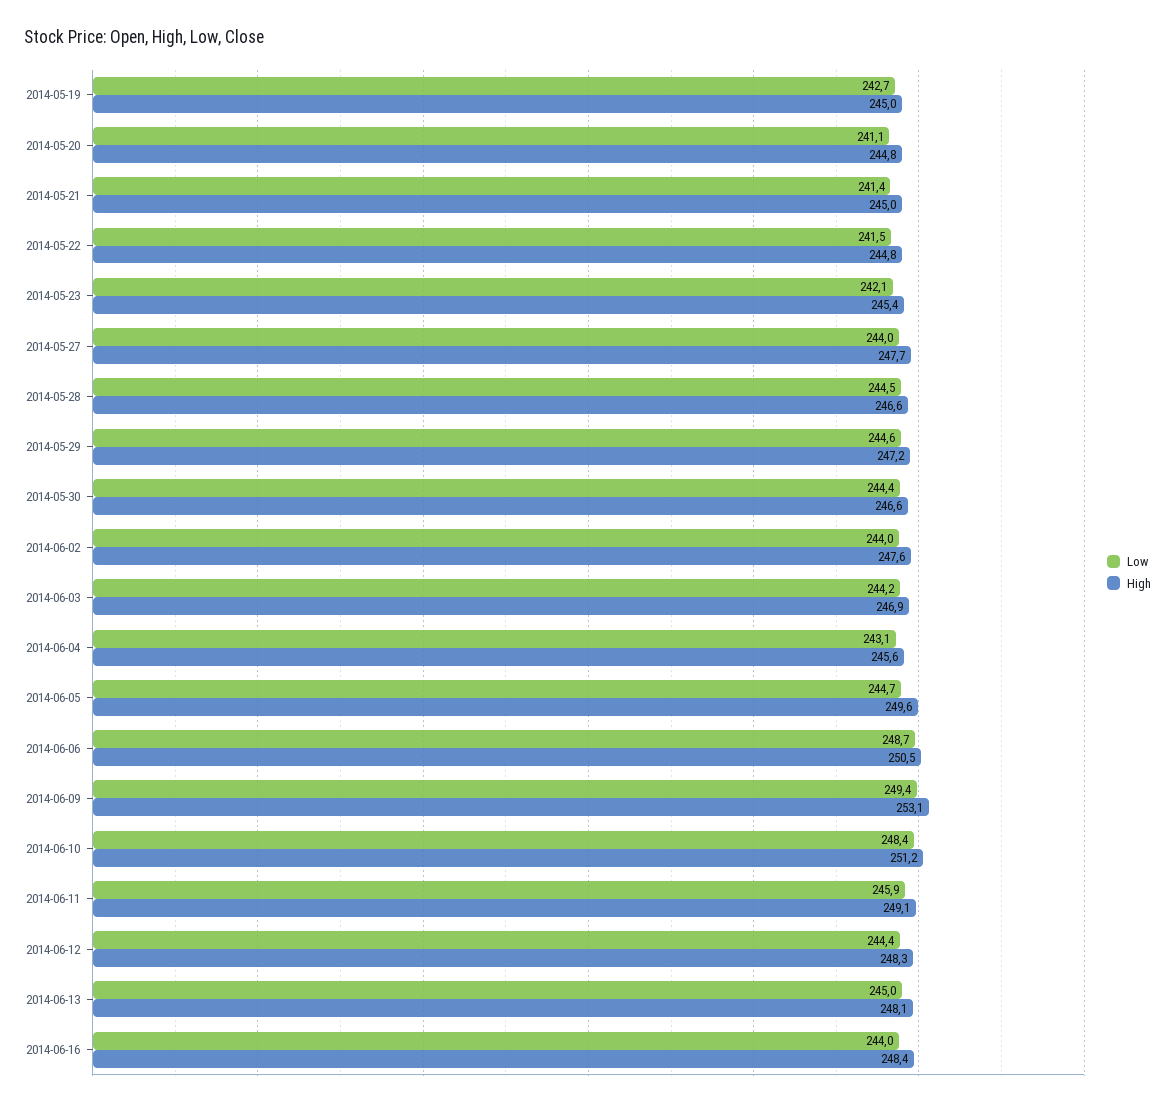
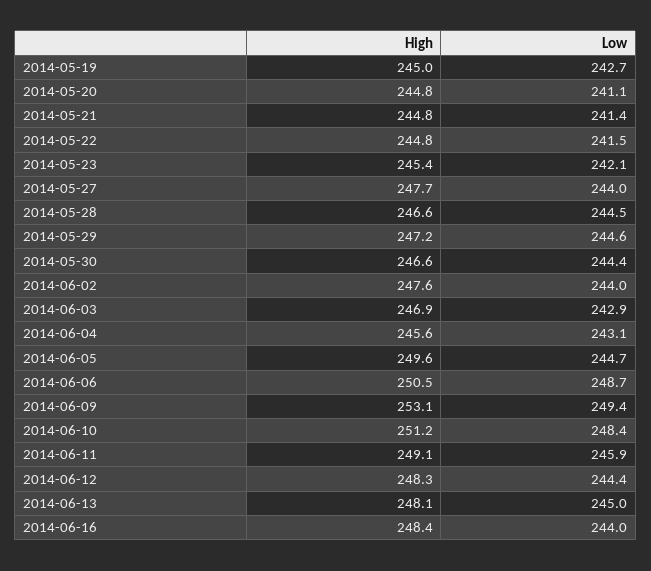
High, 2014-05-21: 245 -> 244.8
Low, 2014-06-03: 244.2 -> 242.9

